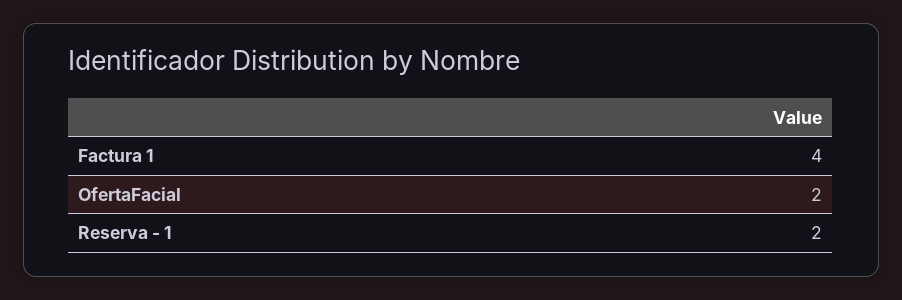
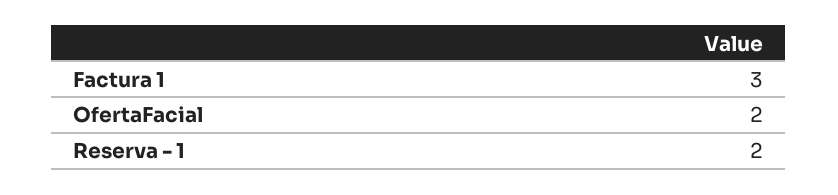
Factura 1: 4 -> 3

